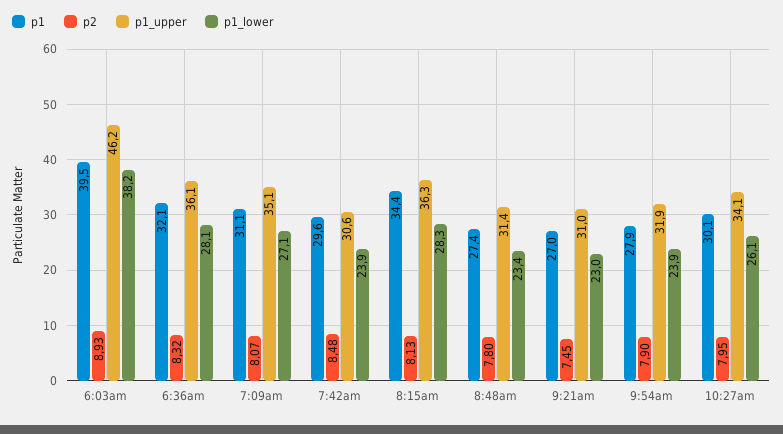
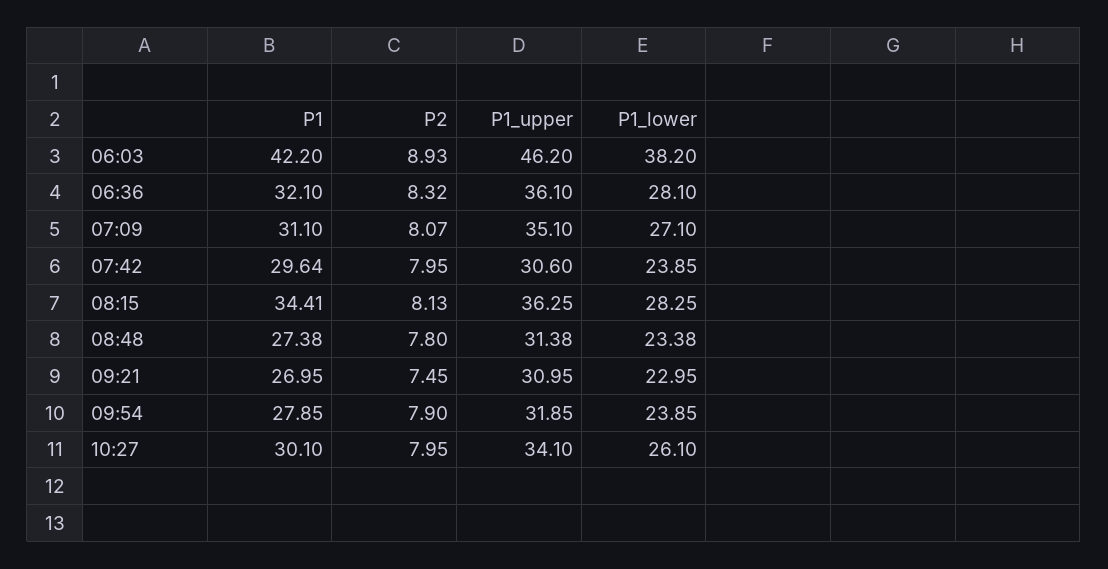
p1, 6:03am: 39.5 -> 42.2
p2, 7:42am: 8.48 -> 7.95

